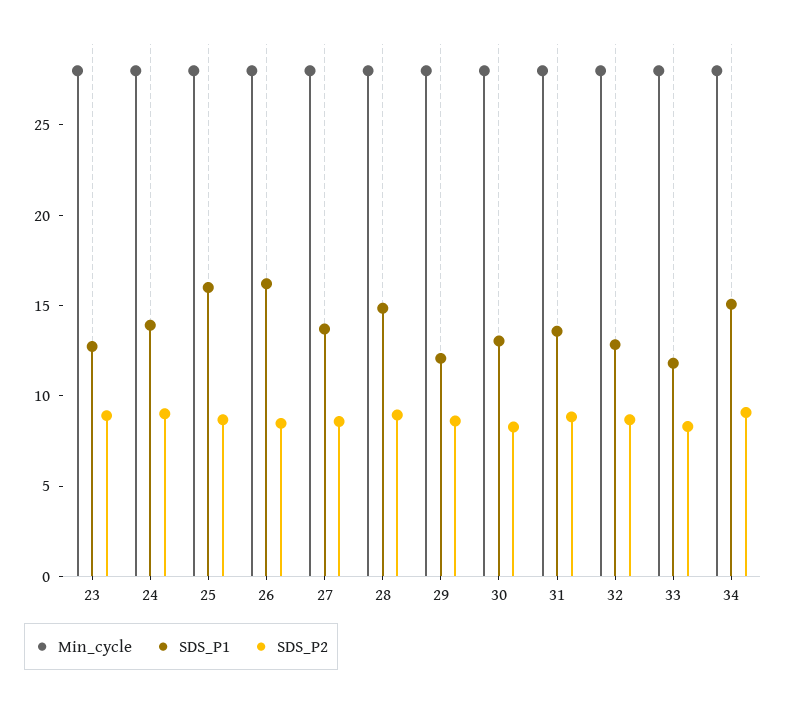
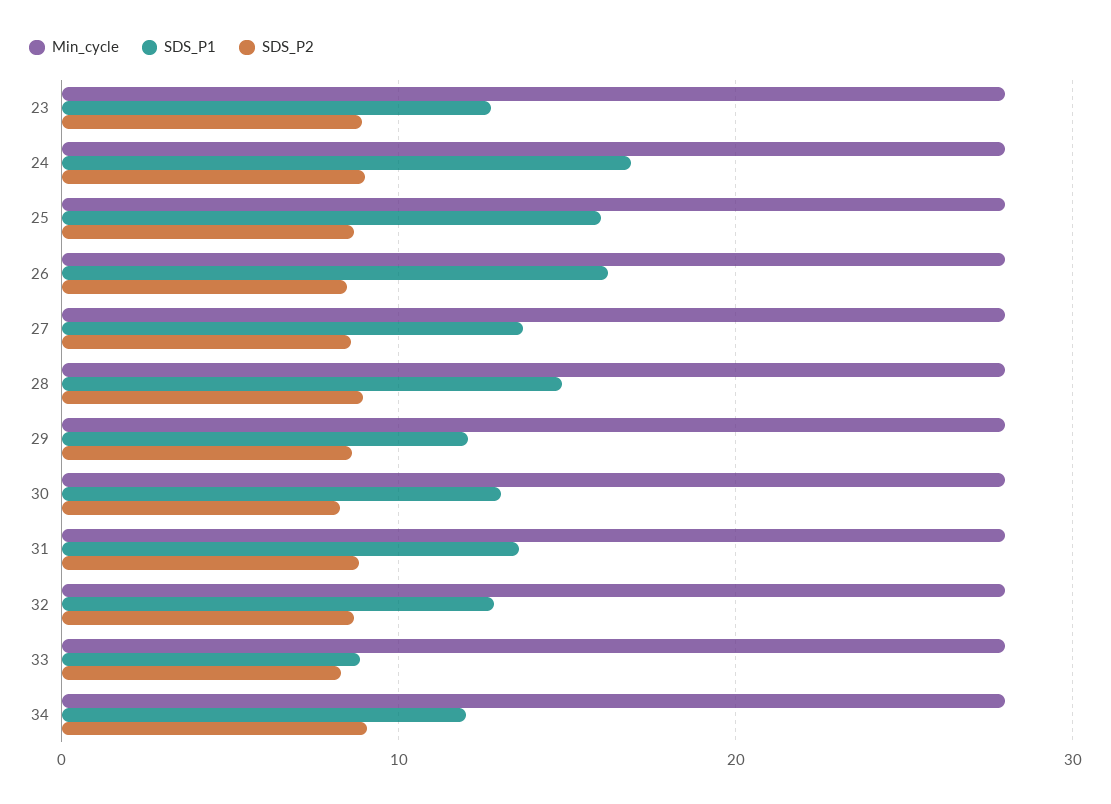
SDS_P1, 24: 14 -> 17
SDS_P1, 33: 12 -> 9
SDS_P1, 34: 15 -> 12

